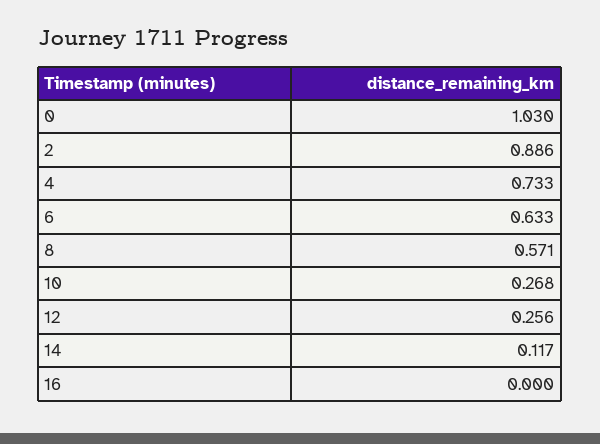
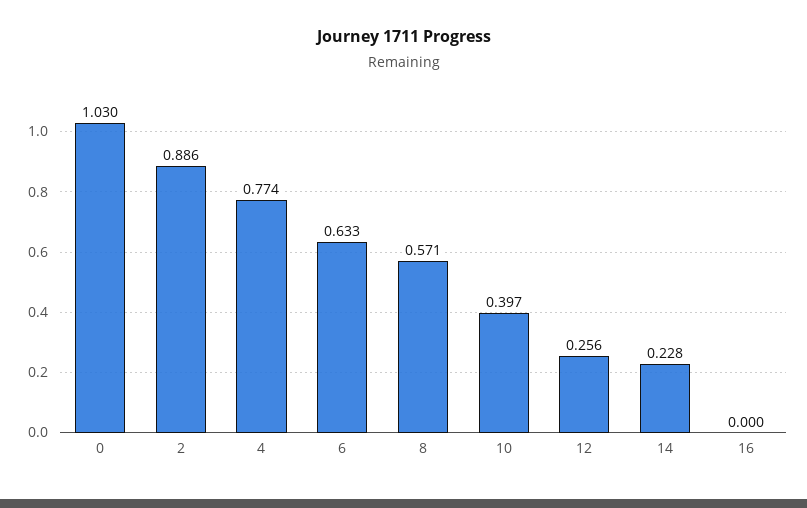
4: 0.733 -> 0.774
10: 0.268 -> 0.397
14: 0.117 -> 0.228

